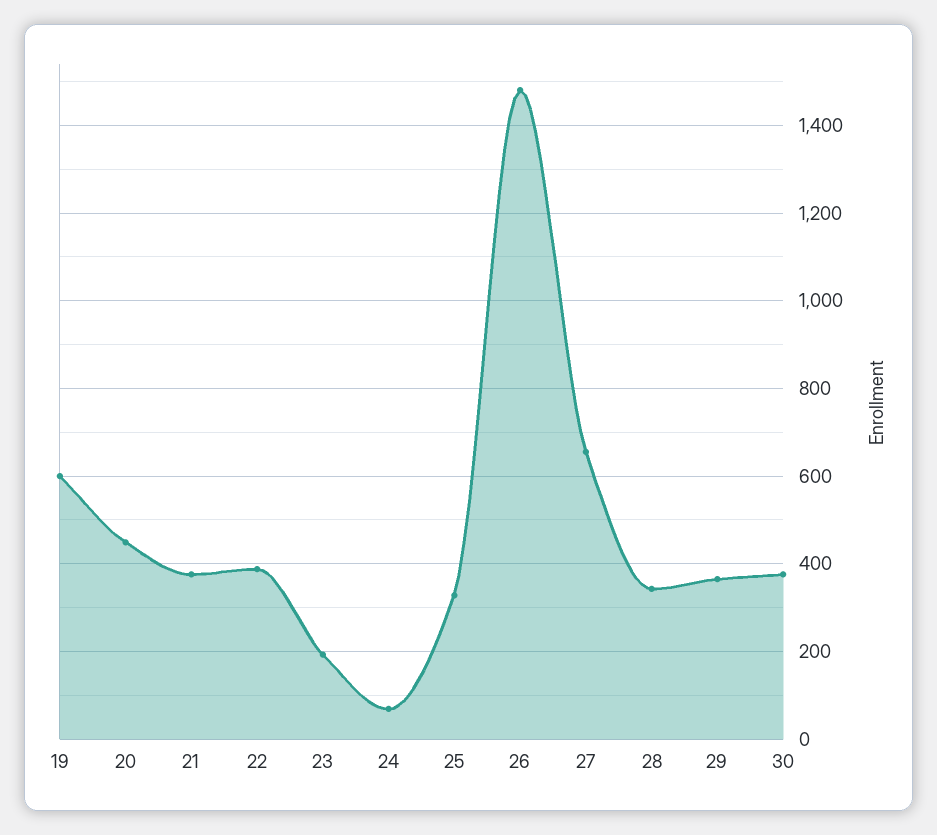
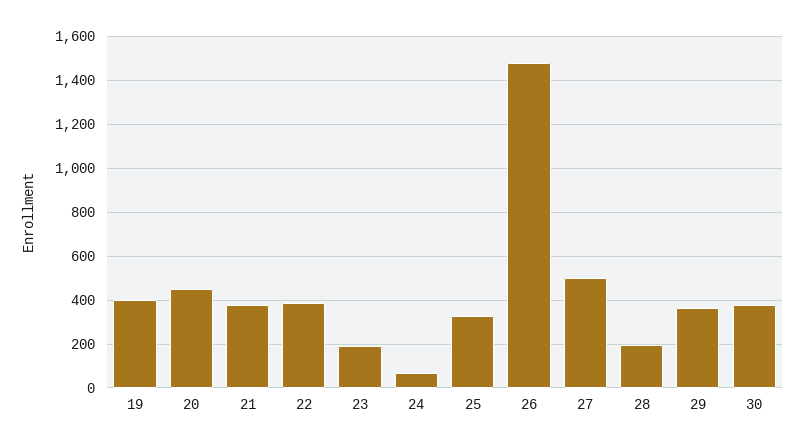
19: 600 -> 400
27: 660 -> 500
28: 340 -> 200

